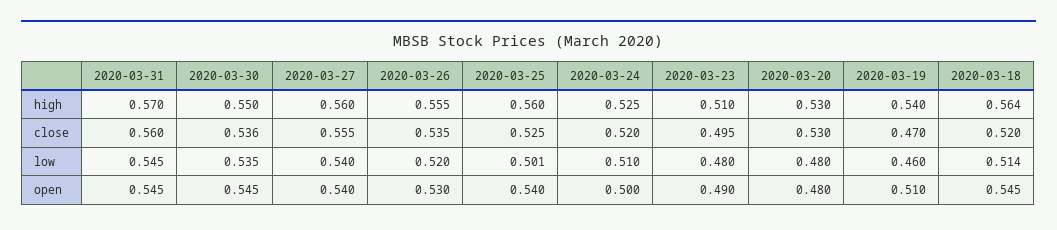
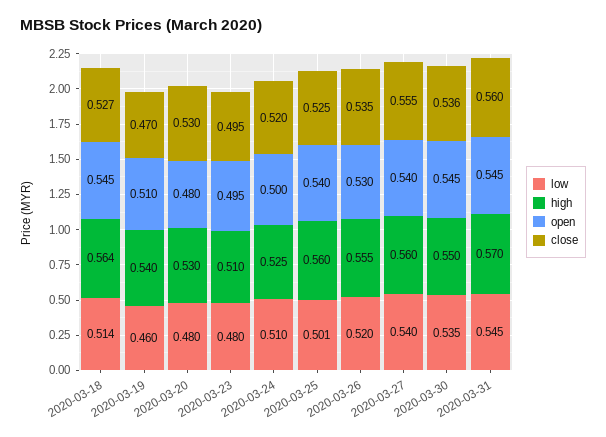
close, 2020-03-18: 0.52 -> 0.527
open, 2020-03-23: 0.49 -> 0.495

